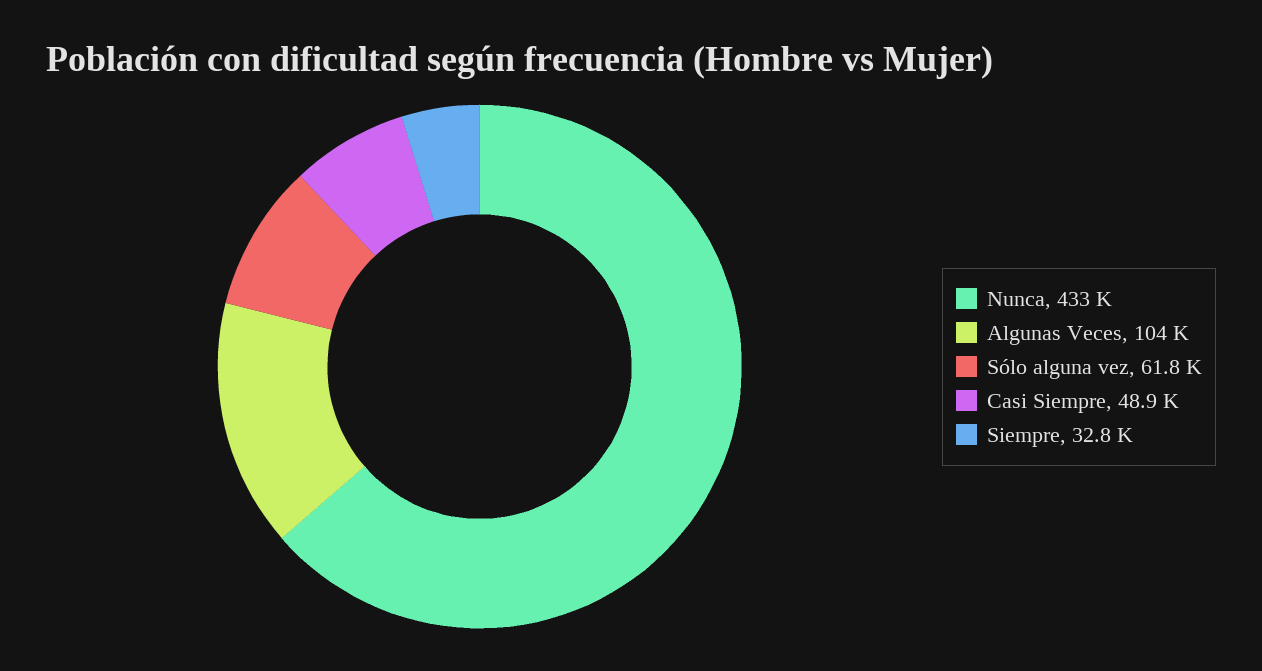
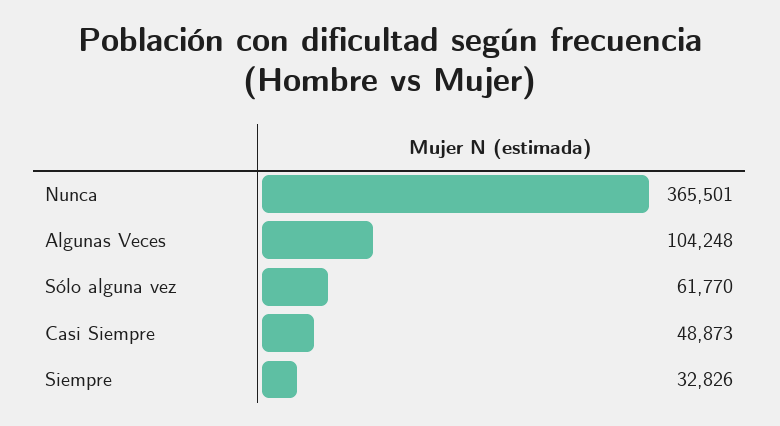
Nunca: 433000 -> 365501

